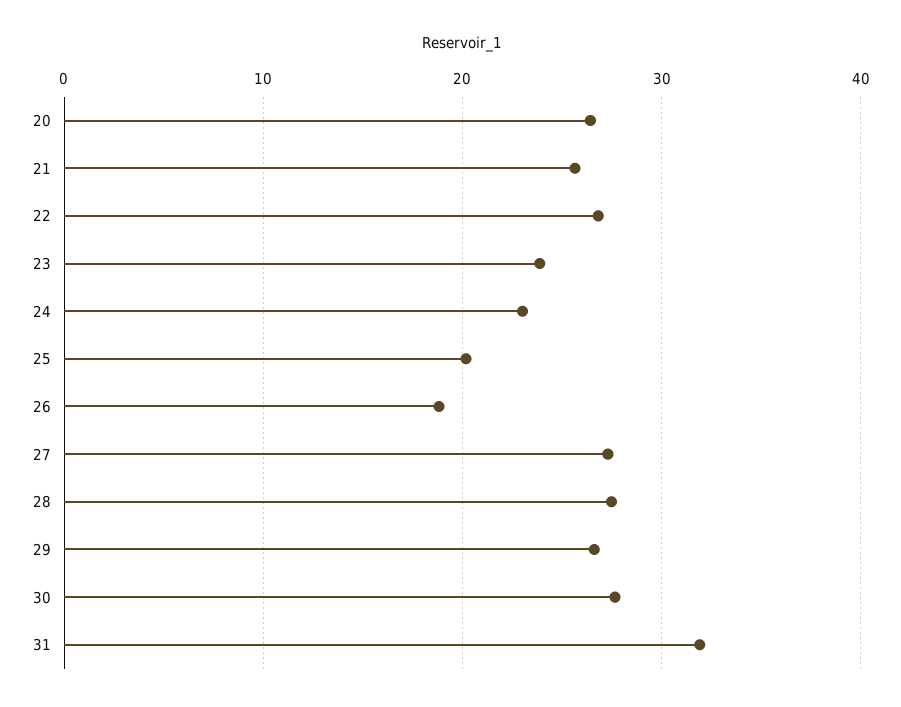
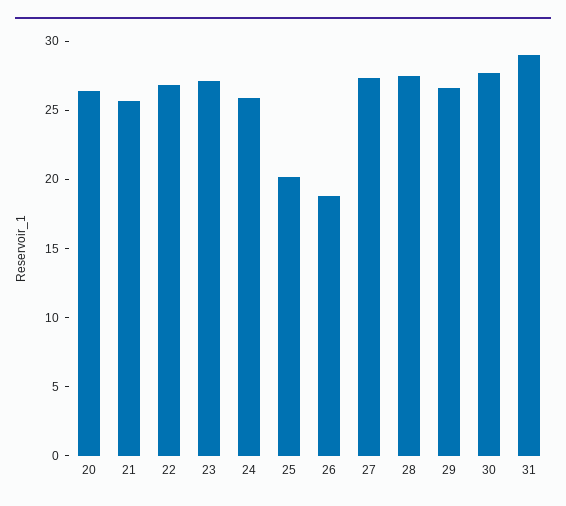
23: 24 -> 27
24: 23 -> 26
31: 32 -> 29

